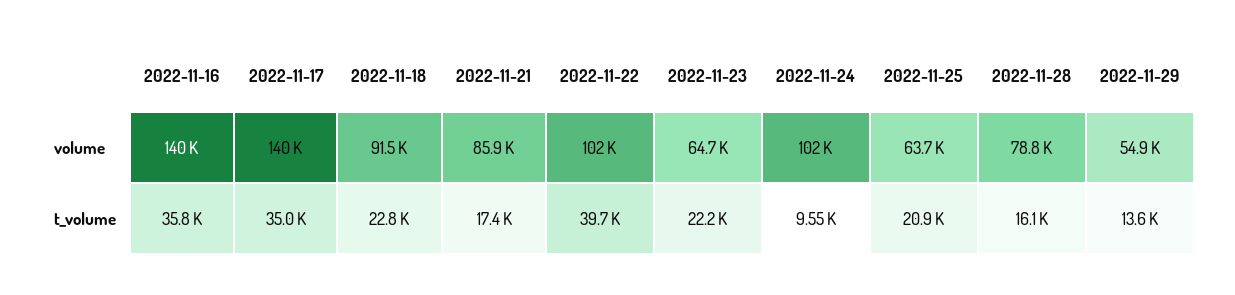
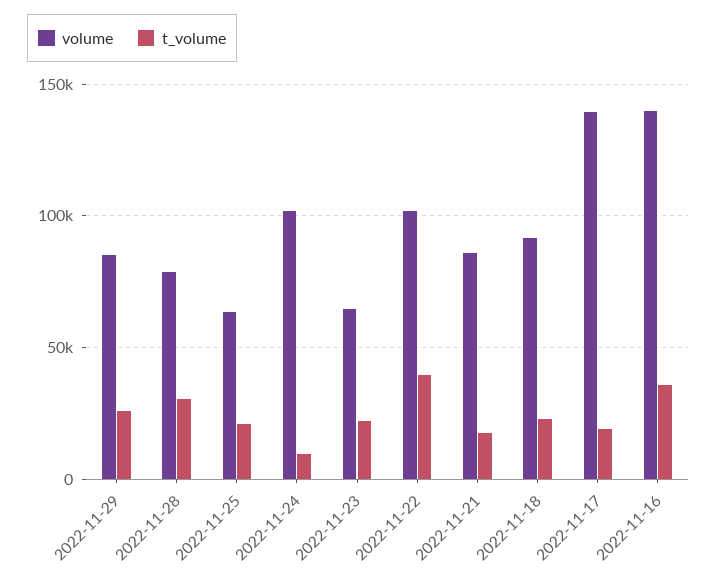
volume, 2022-11-29: 54900 -> 85000
t_volume, 2022-11-17: 35000 -> 20000
t_volume, 2022-11-28: 16100 -> 30000
t_volume, 2022-11-29: 13600 -> 25000

